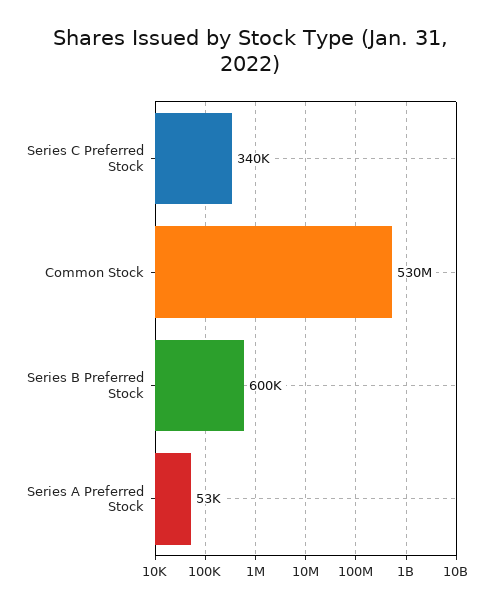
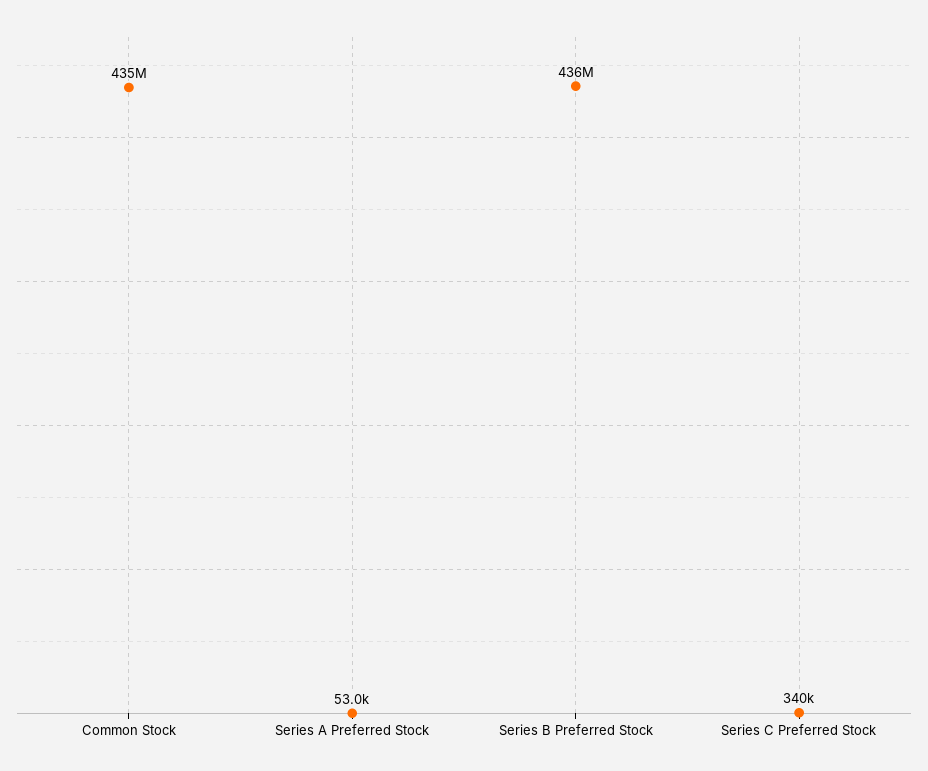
Common Stock: 530000000 -> 435000000
Series B Preferred Stock: 600000 -> 436000000

